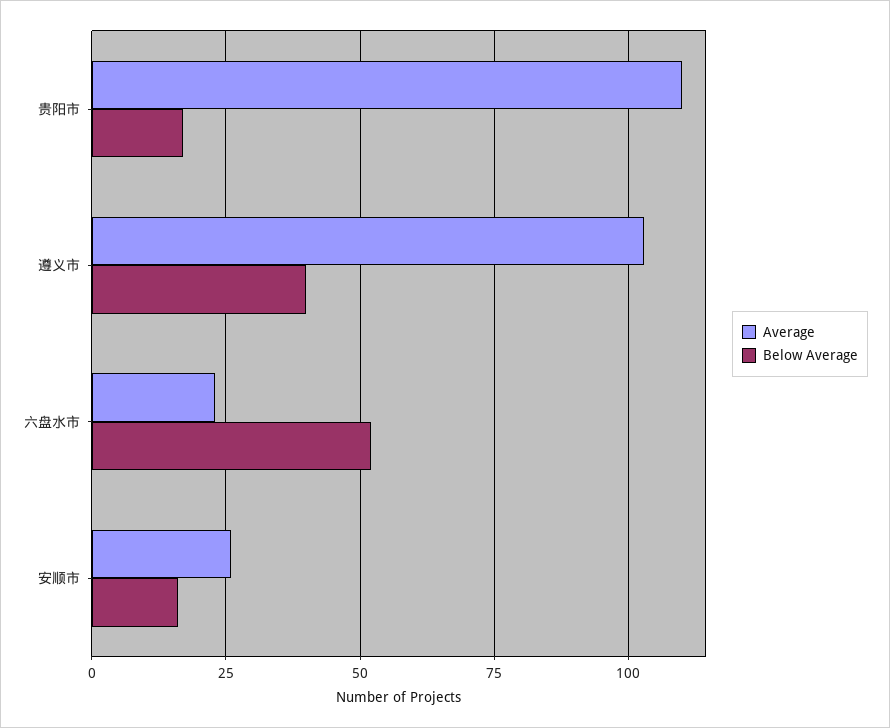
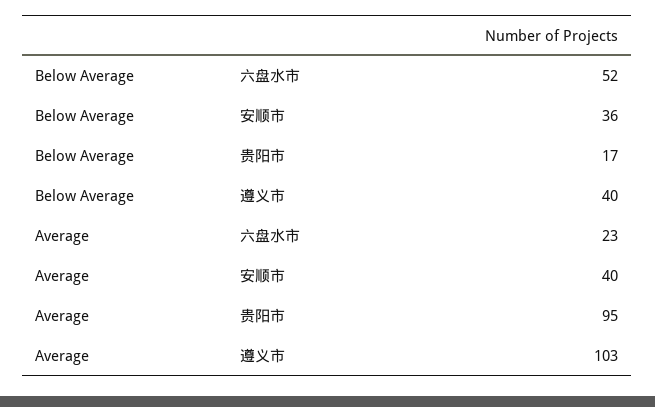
Average, 贵阳市: 110 -> 95
Average, 安顺市: 25 -> 40
Below Average, 安顺市: 15 -> 36

